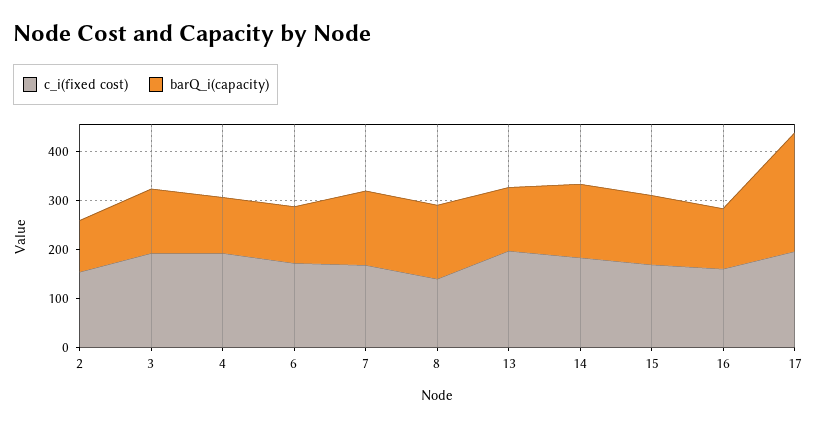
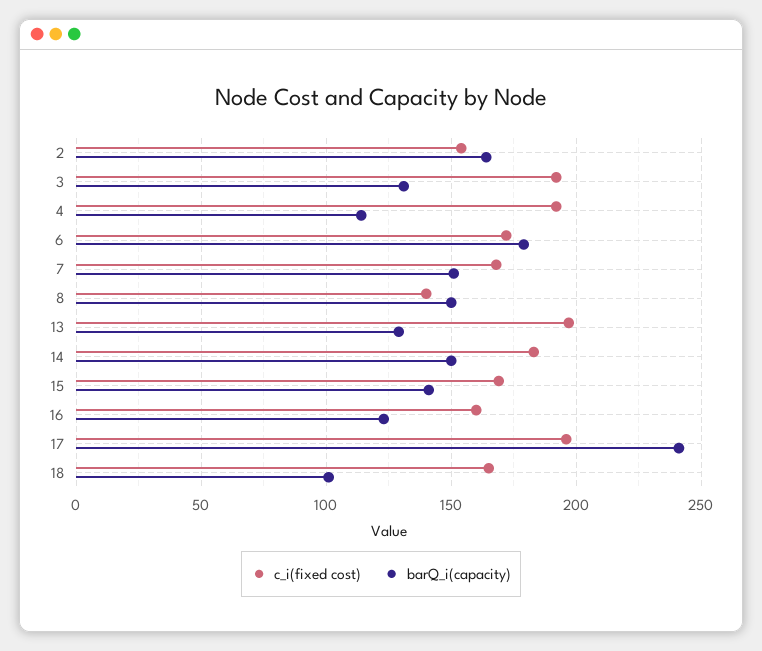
barQ_i(capacity), 2: 100 -> 165
barQ_i(capacity), 6: 120 -> 180
c_i(fixed cost), 18: none -> 165
barQ_i(capacity), 18: none -> 100

